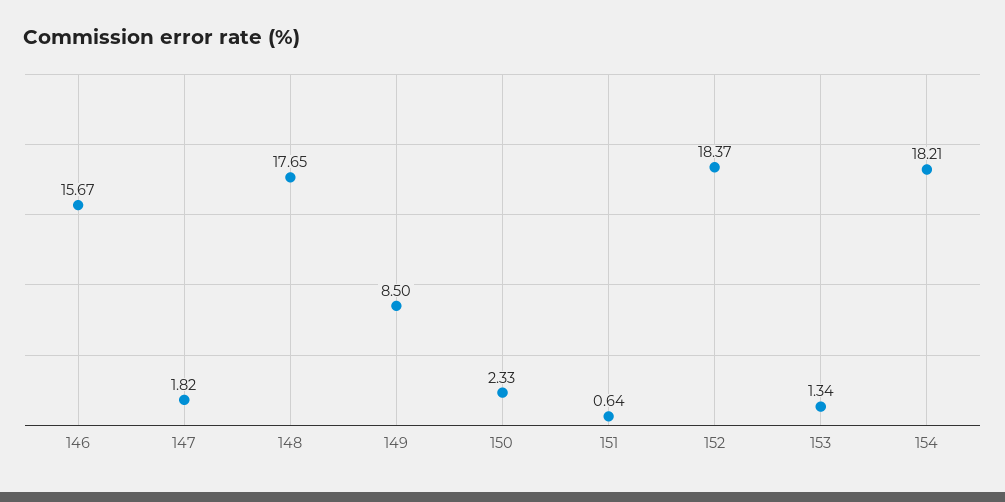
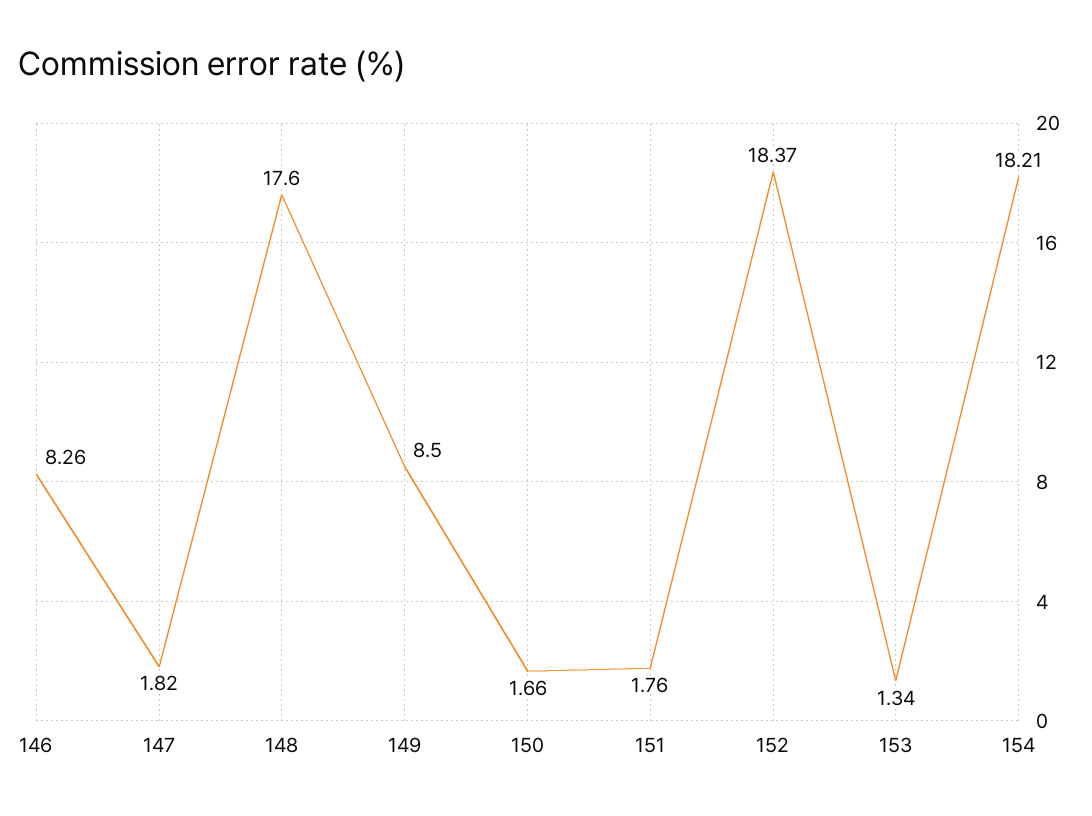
146: 15.67 -> 8.26
148: 17.65 -> 17.6
150: 2.33 -> 1.66
151: 0.64 -> 1.76

